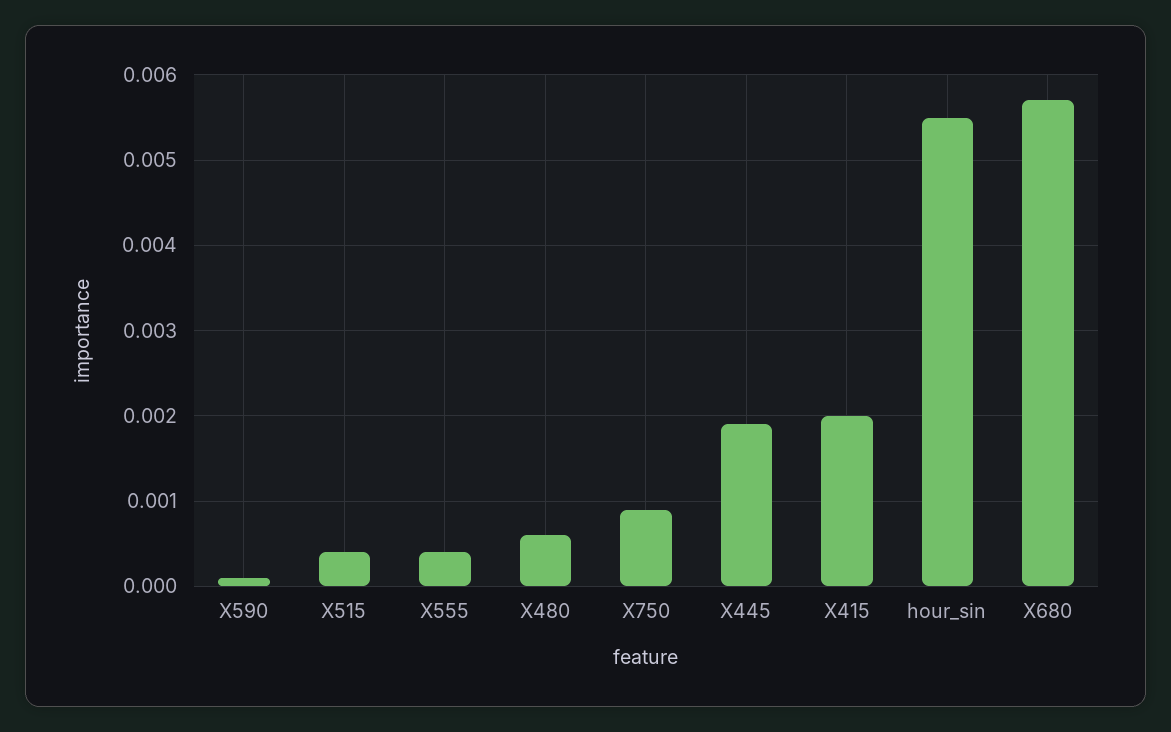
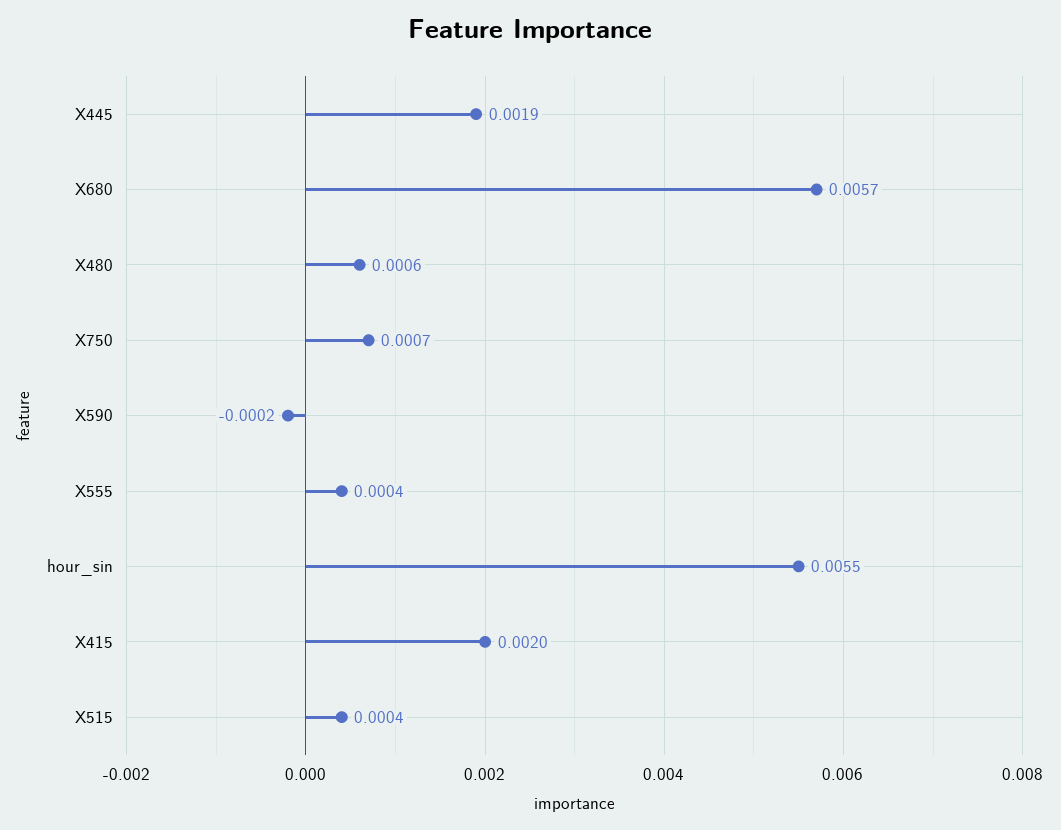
X590: 0.0001 -> -0.0002
X750: 0.0009 -> 0.0007

